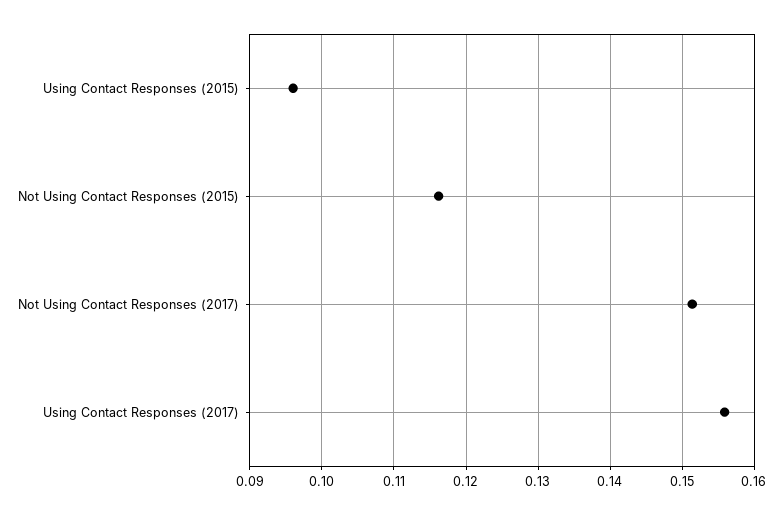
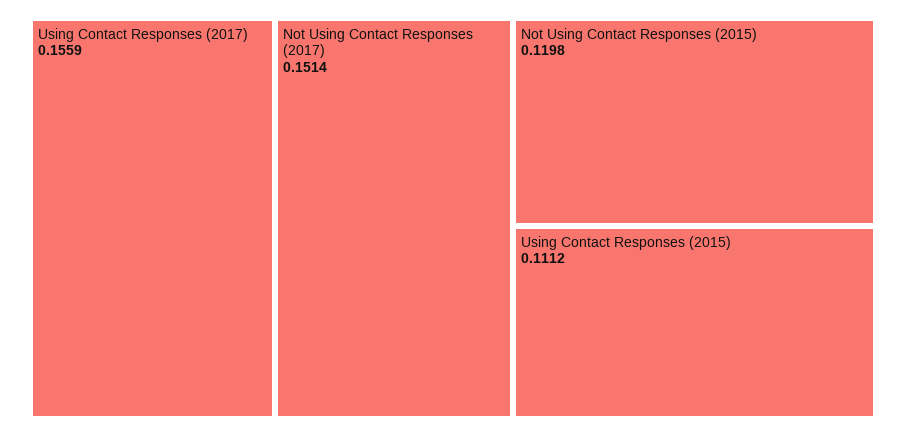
Using Contact Responses (2015): 0.096 -> 0.1112
Not Using Contact Responses (2015): 0.116 -> 0.1198

